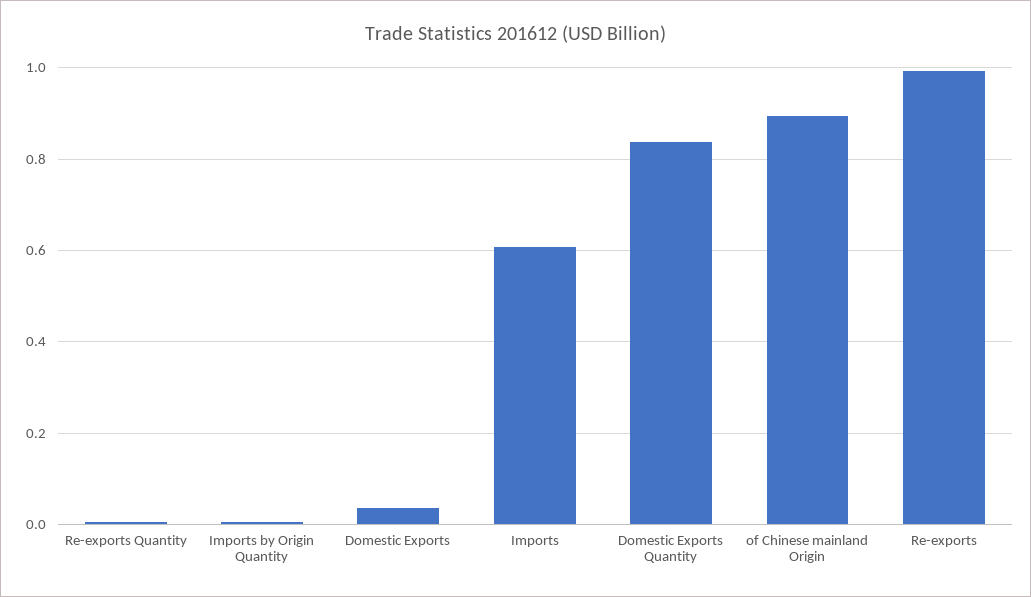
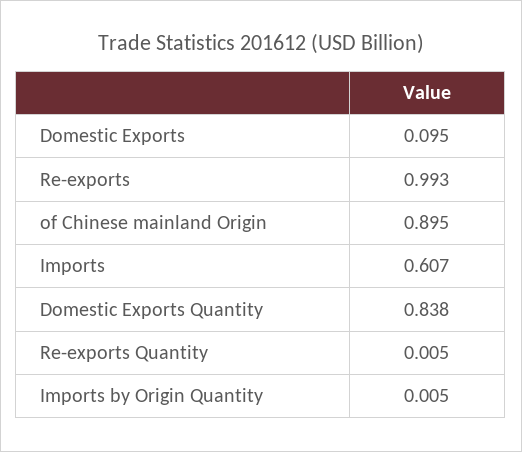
Domestic Exports: 0.04 -> 0.095

